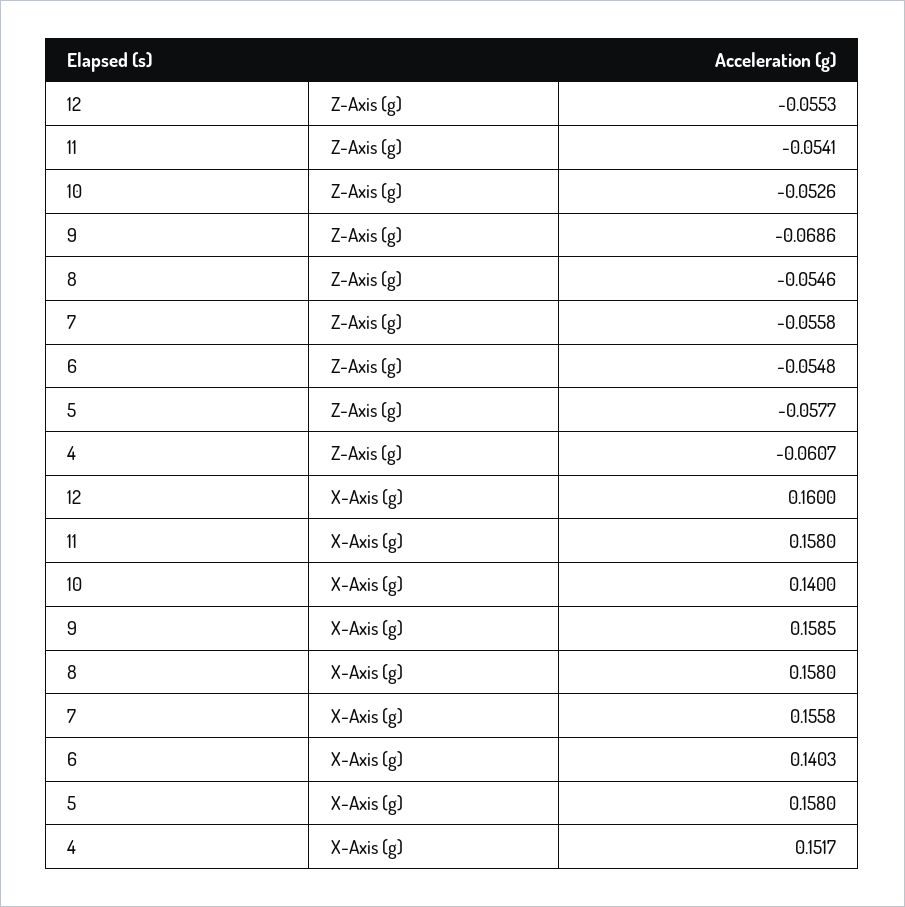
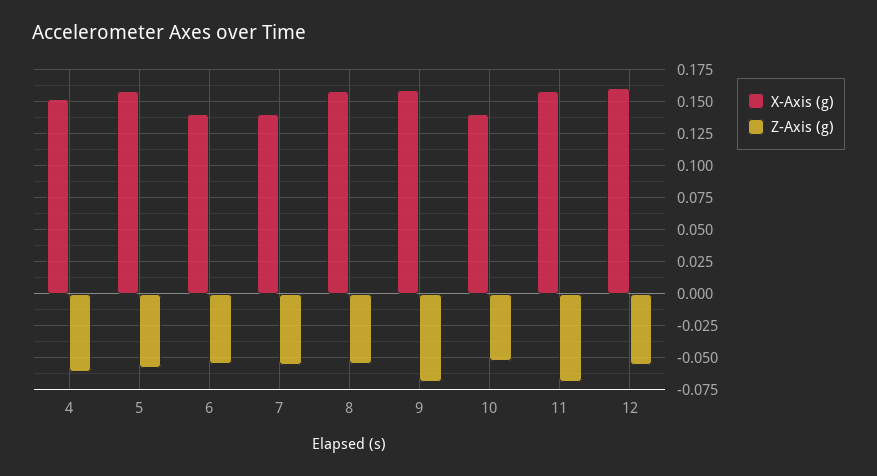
Z-Axis (g), 11: -0.0541 -> -0.07
X-Axis (g), 7: 0.1558 -> 0.14

